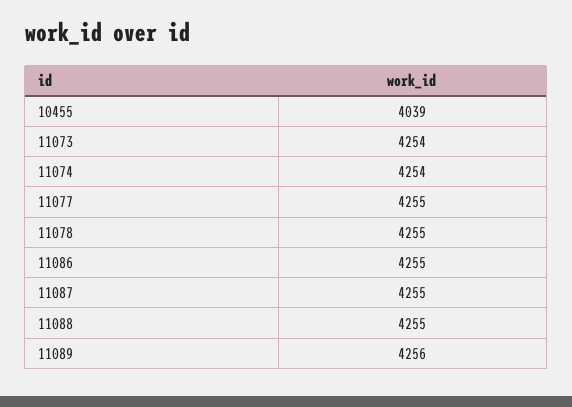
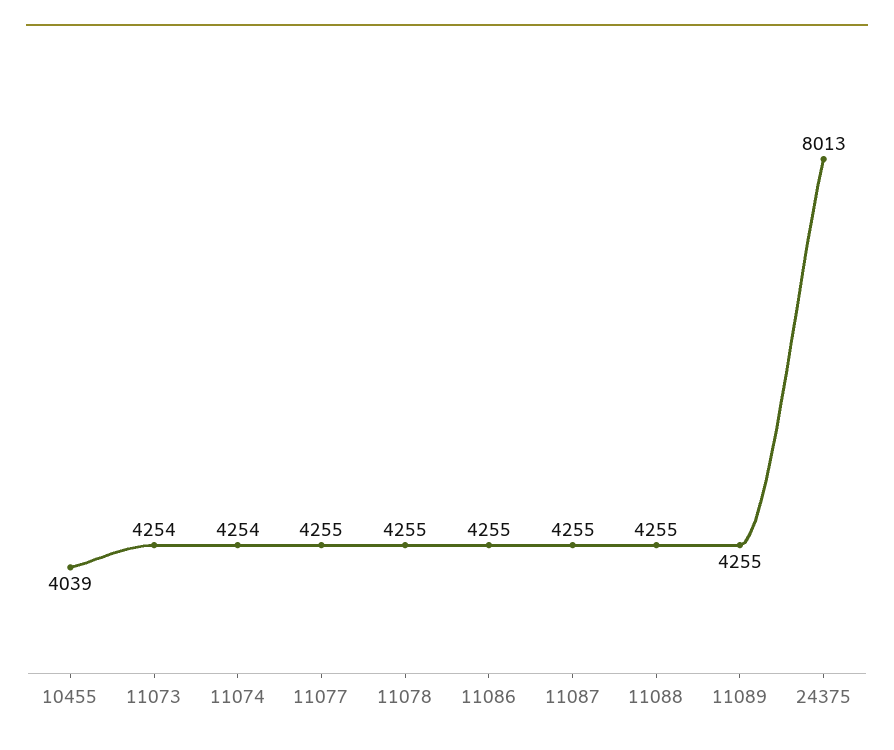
11089: 4256 -> 4255
24375: none -> 8013

